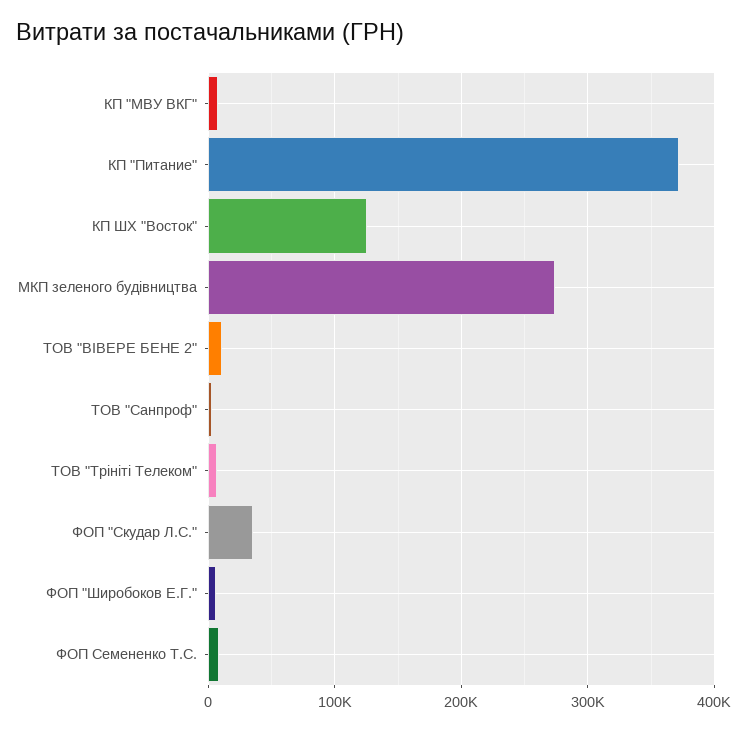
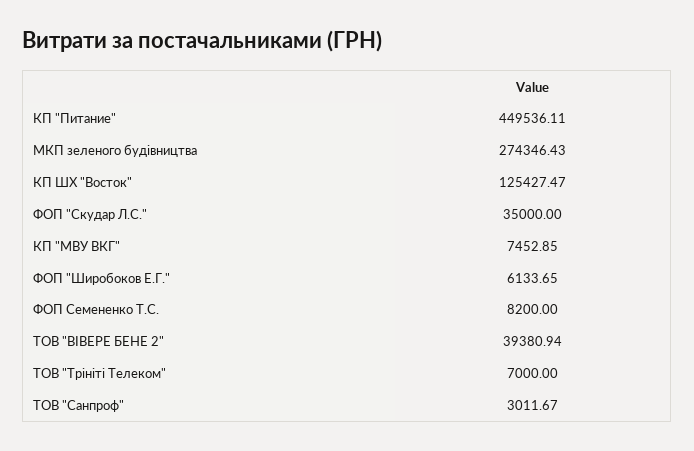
КП "Питание": 370000 -> 449536.11
ТОВ "ВІВЕРЕ БЕНЕ 2": 10000 -> 39380.94

